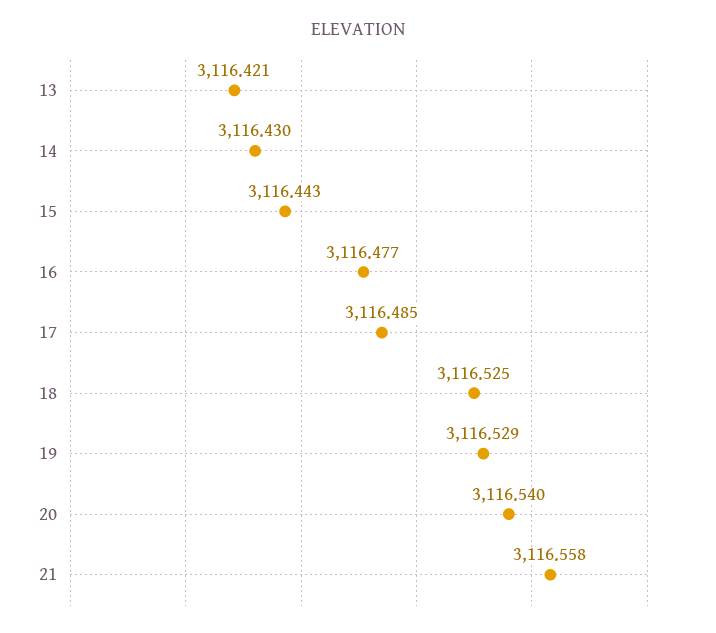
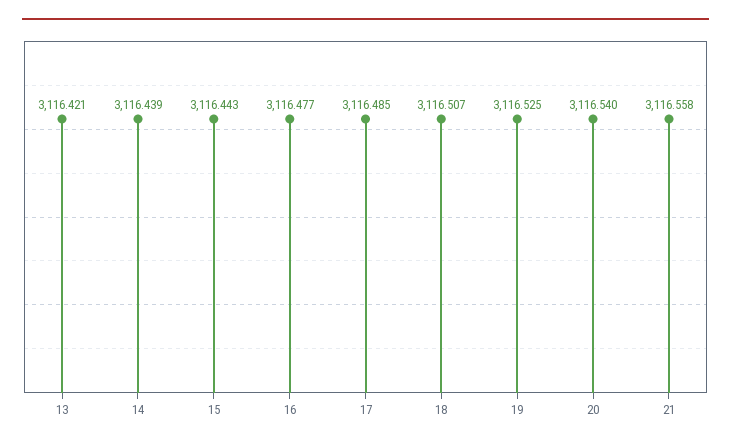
14: 3116.43 -> 3116.439
18: 3116.525 -> 3116.507
19: 3116.529 -> 3116.525

